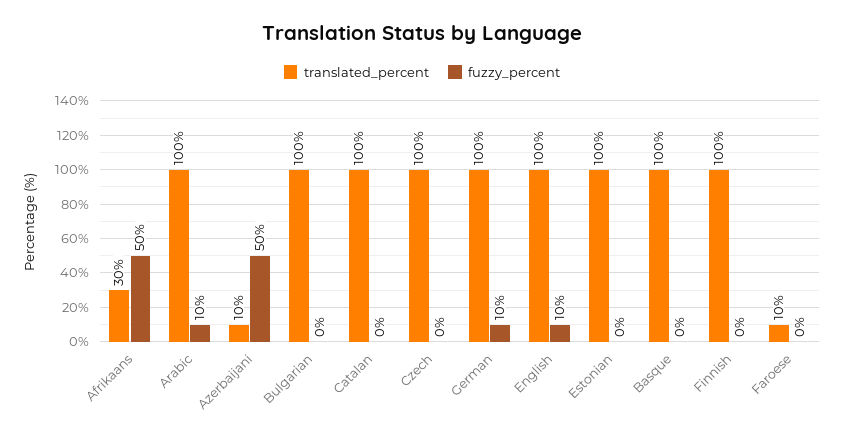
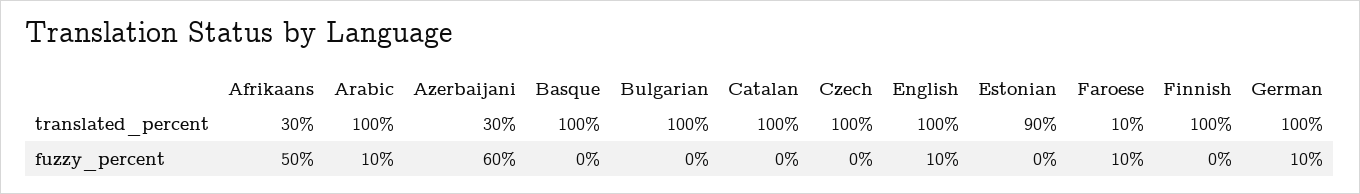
translated_percent, Azerbaijani: 10 -> 30
fuzzy_percent, Azerbaijani: 50 -> 60
translated_percent, Estonian: 100 -> 90
fuzzy_percent, Faroese: 0 -> 10

